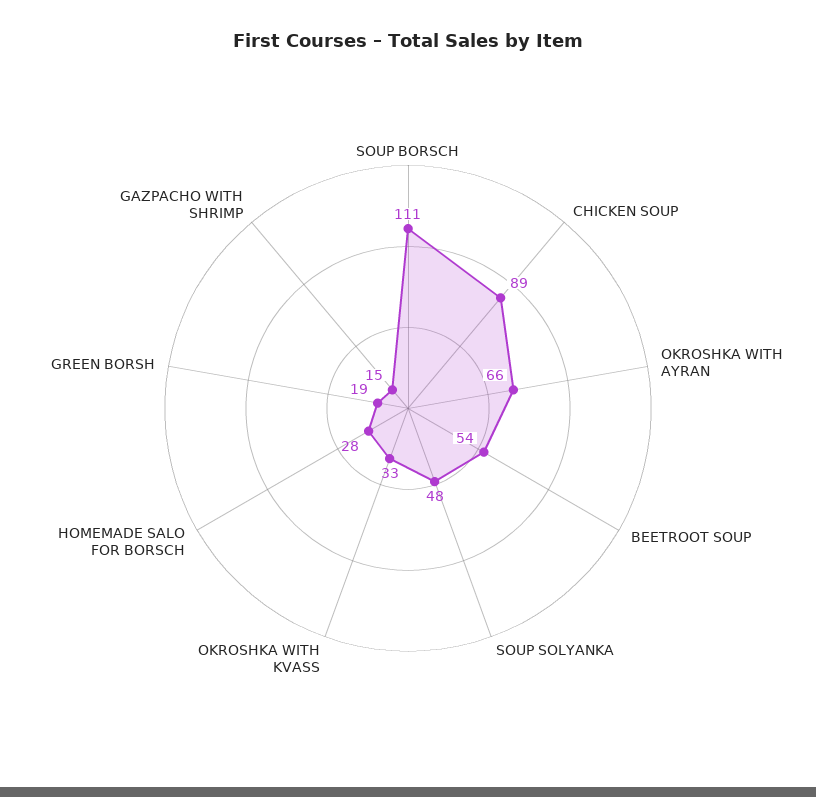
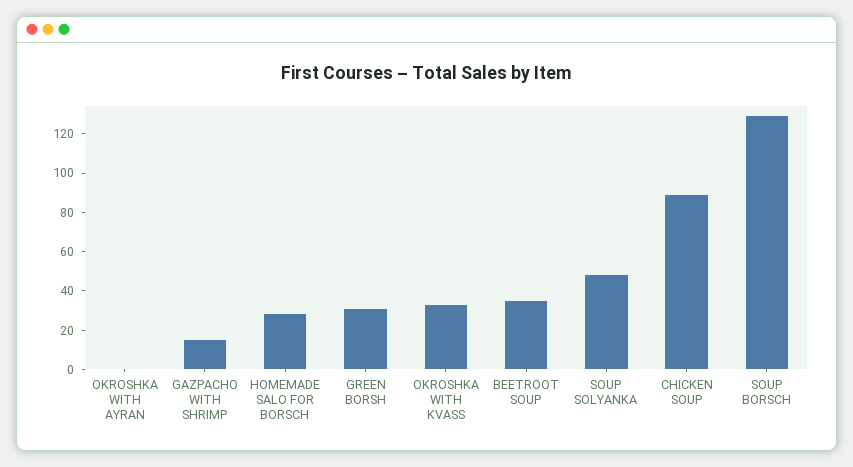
SOUP BORSCH: 111 -> 130
OKROSHKA WITH AYRAN: 66 -> 0
BEETROOT SOUP: 54 -> 35
GREEN BORSH: 19 -> 30

